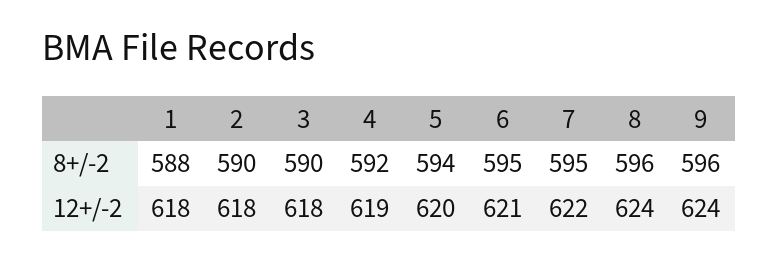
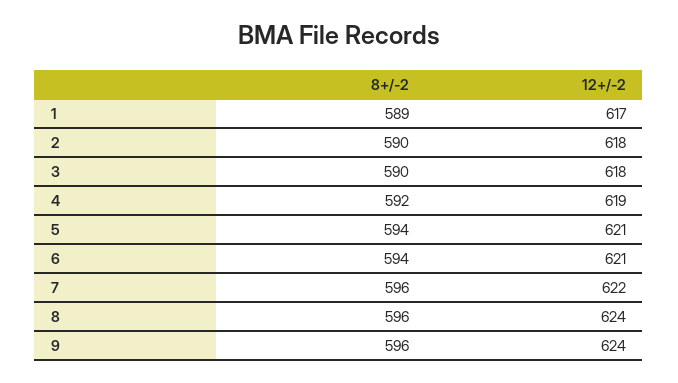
1, 8+/-2: 588 -> 589
6, 8+/-2: 595 -> 594
7, 8+/-2: 595 -> 596
1, 12+/-2: 618 -> 617
5, 12+/-2: 620 -> 621

